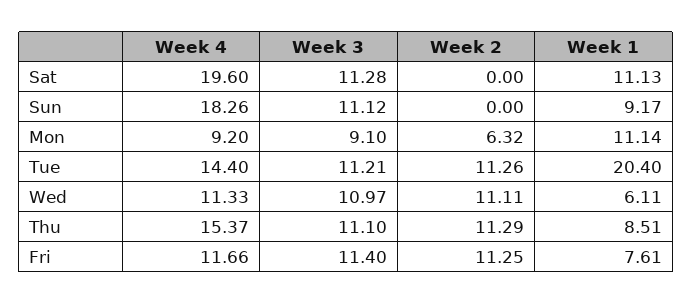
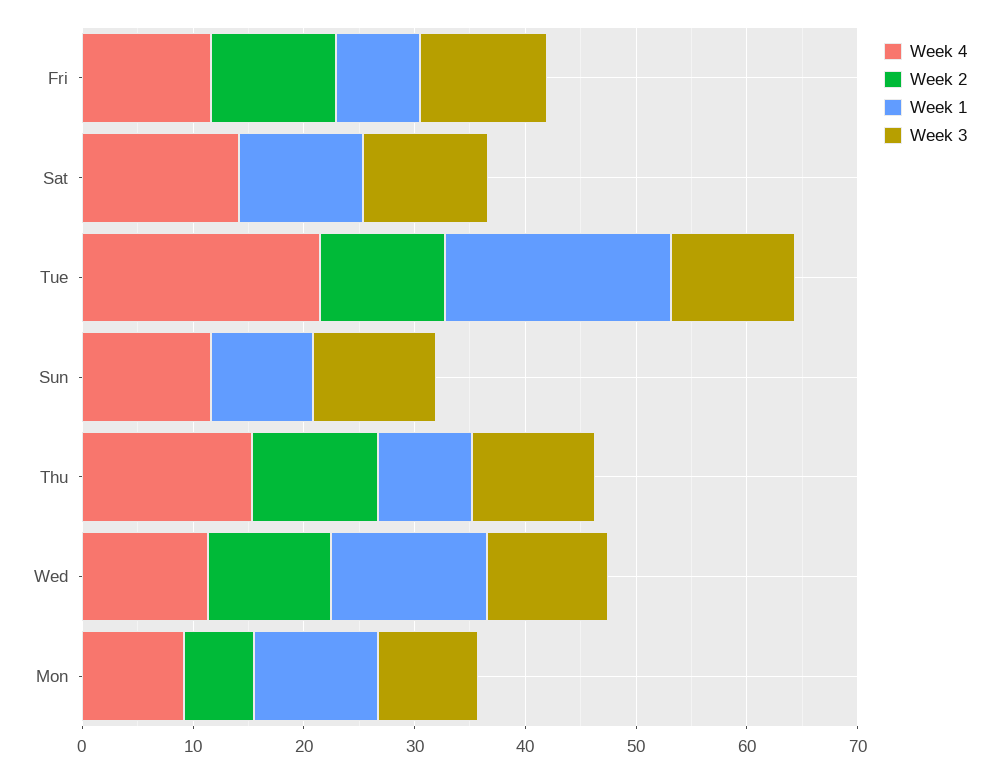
Week 4, Sat: 19.6 -> 14
Week 4, Sun: 18.26 -> 12
Week 4, Tue: 14.4 -> 22
Week 1, Wed: 6.11 -> 14

